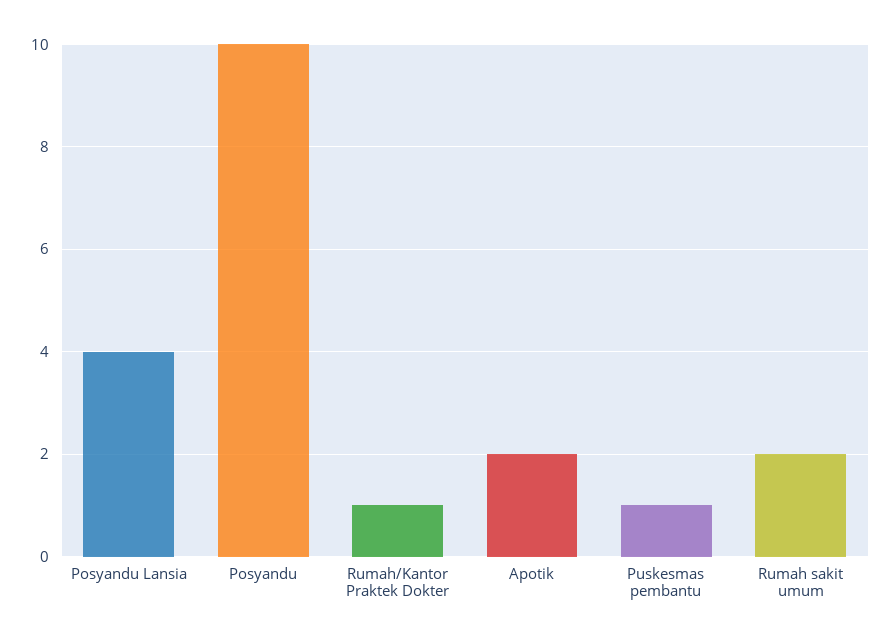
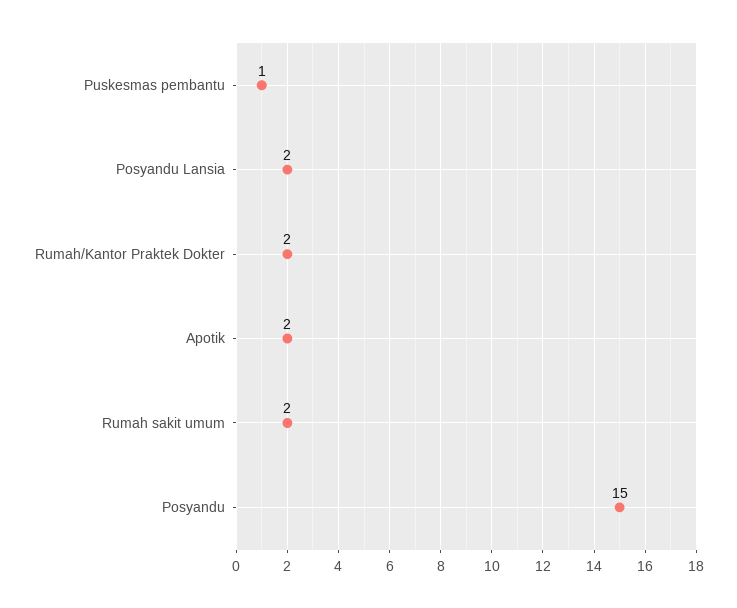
Posyandu Lansia: 4 -> 2
Posyandu: 10 -> 15
Rumah/Kantor Praktek Dokter: 1 -> 2

